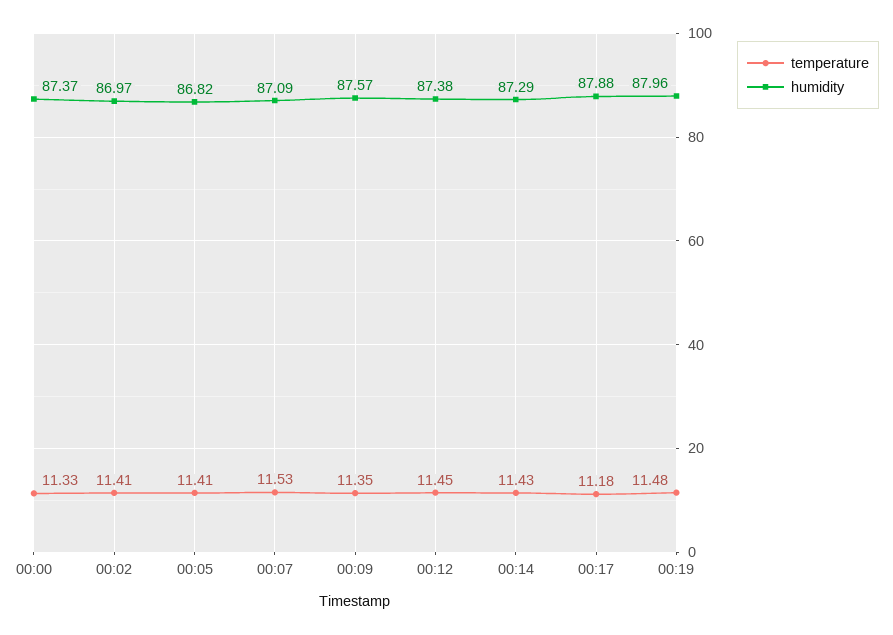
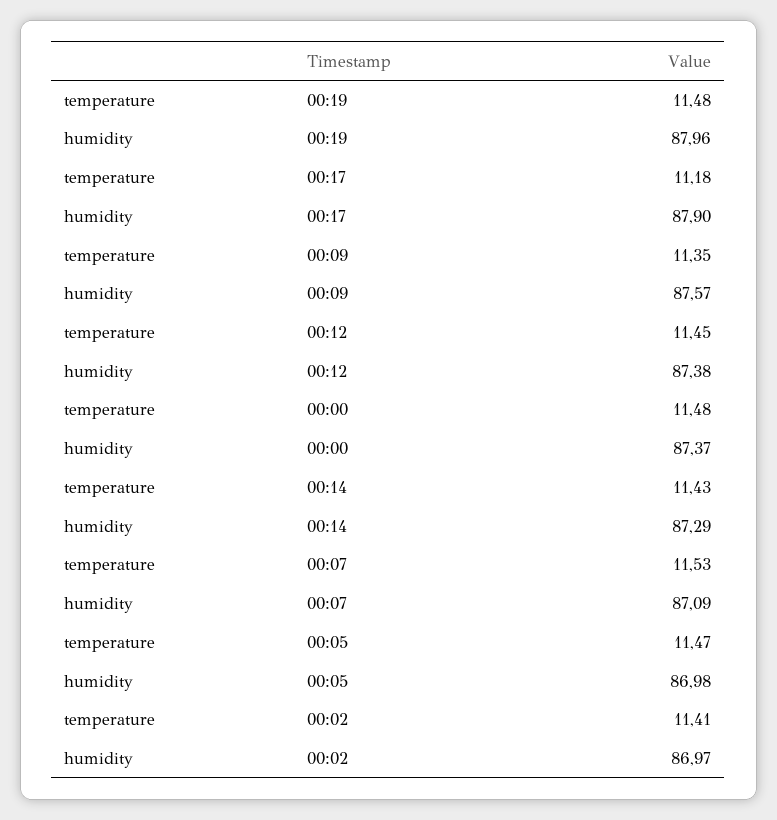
temperature, 00:00: 11.33 -> 11.48
temperature, 00:05: 11.41 -> 11.47
humidity, 00:05: 86.82 -> 86.98
humidity, 00:17: 87.88 -> 87.9

